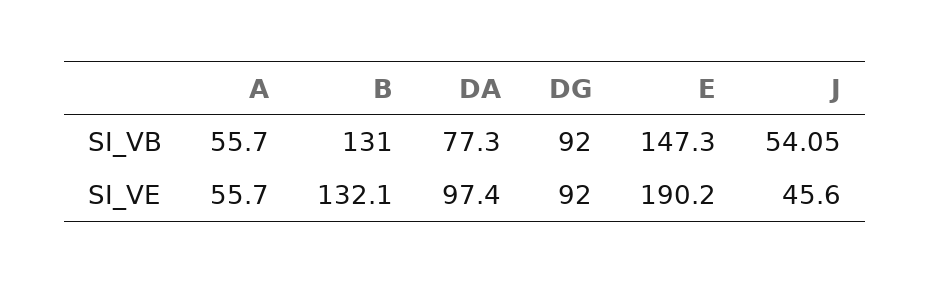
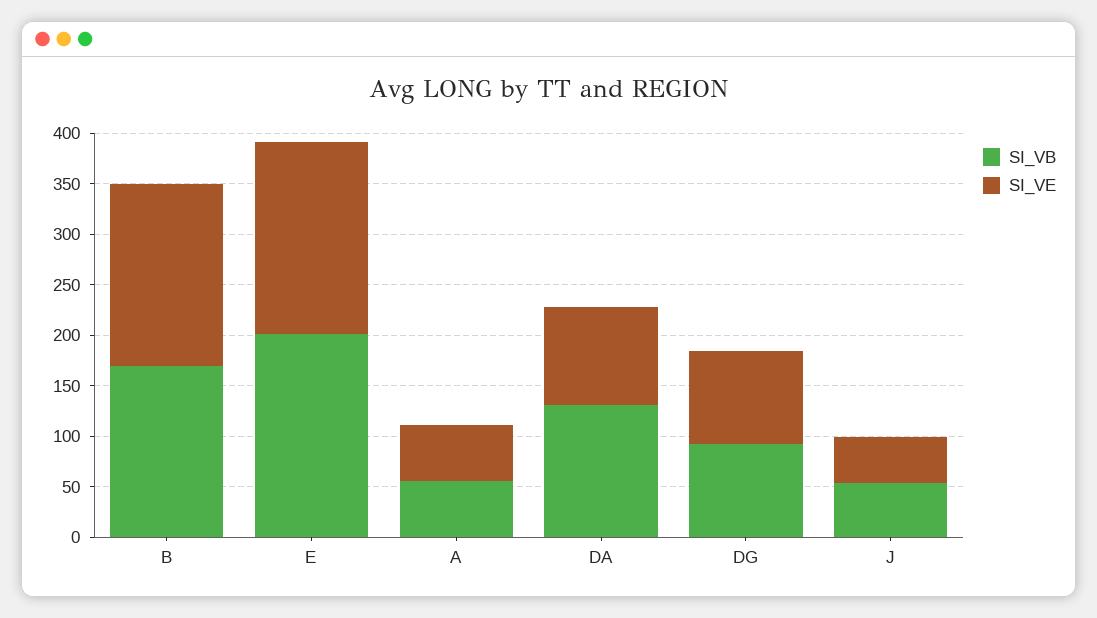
SI_VB, B: 131 -> 170
SI_VB, DA: 77.3 -> 130
SI_VB, E: 147.3 -> 200
SI_VE, B: 132.1 -> 180

